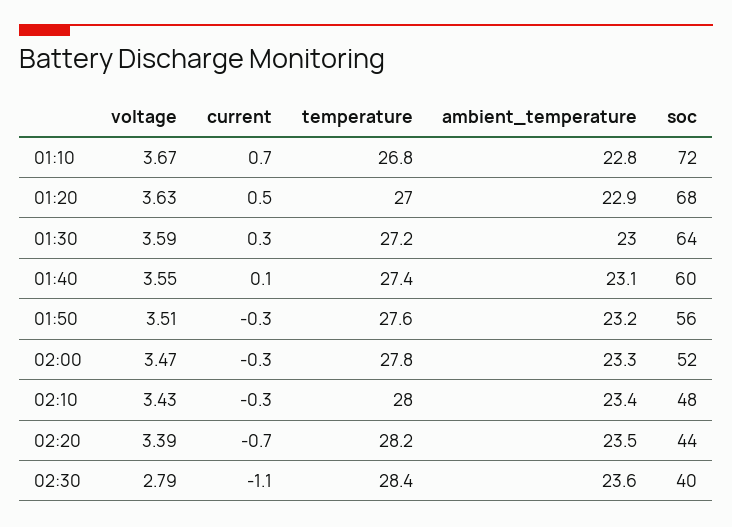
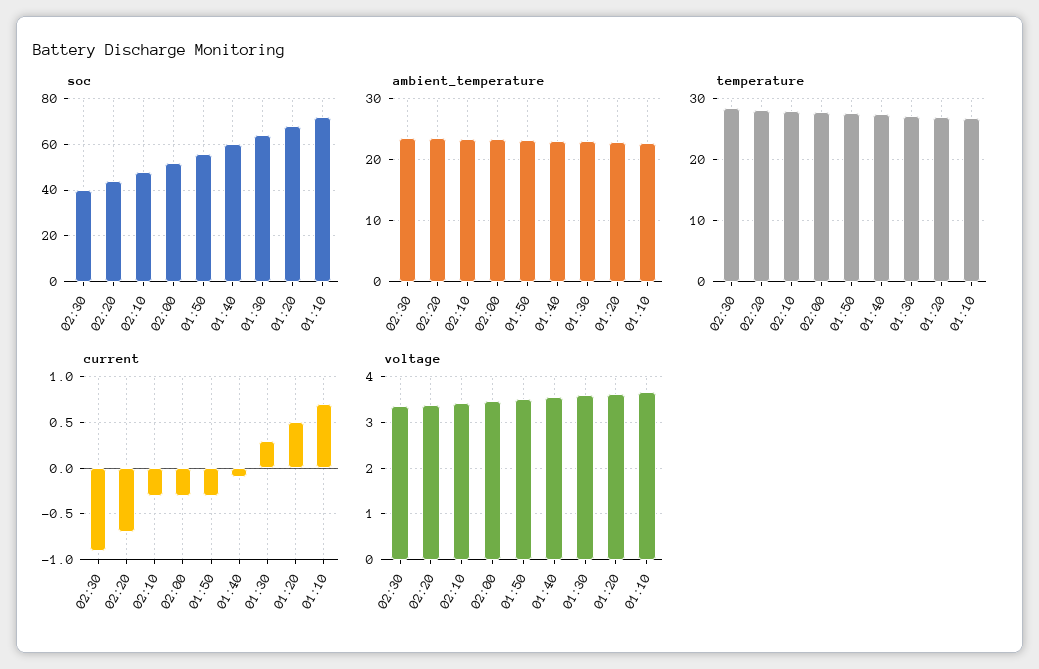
current, 01:40: 0.1 -> -0.1
voltage, 02:30: 2.79 -> 3.4
current, 02:30: -1.1 -> -0.9

